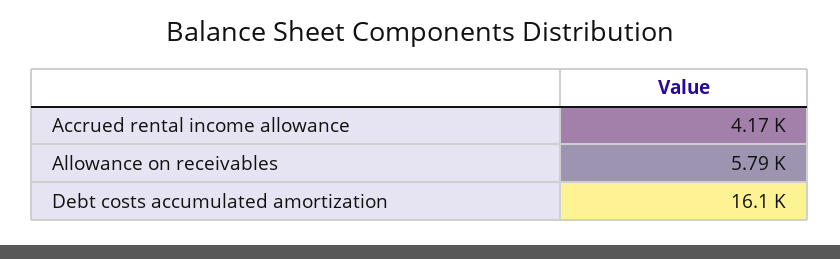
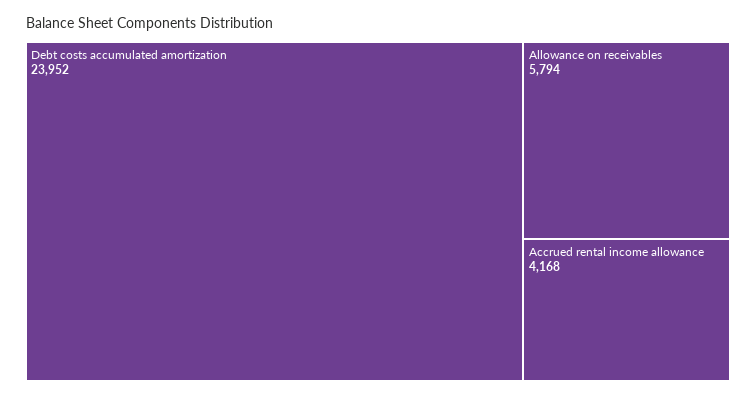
Debt costs accumulated amortization: 16100 -> 23952

